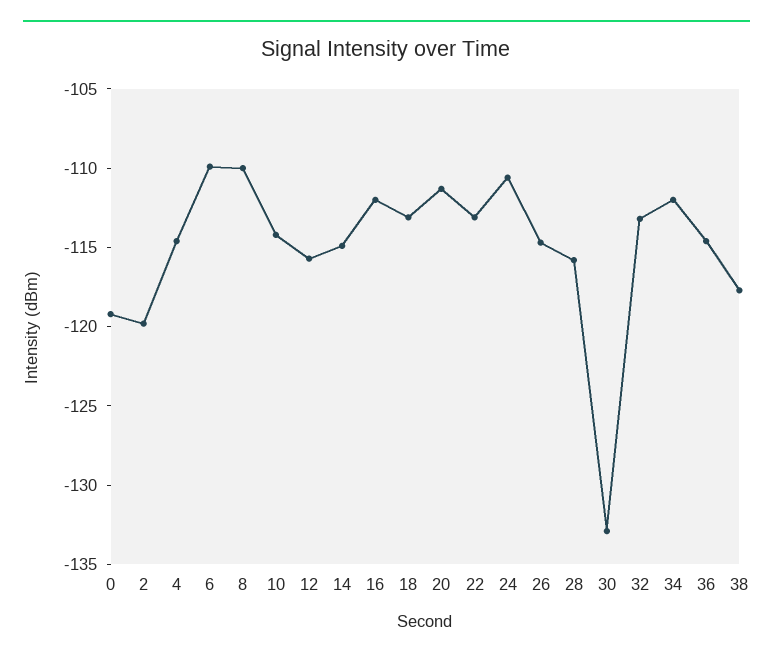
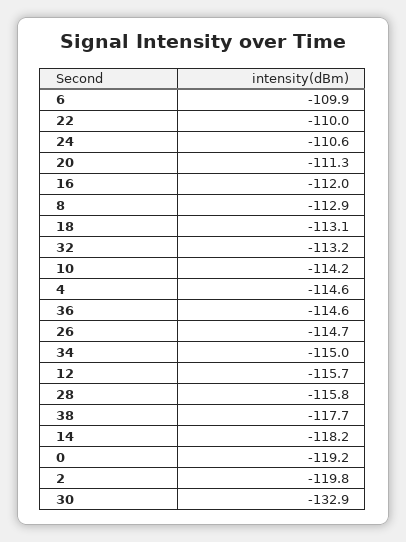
8: -110 -> -112.9
14: -115 -> -118.2
22: -113 -> -110
34: -112 -> -115

